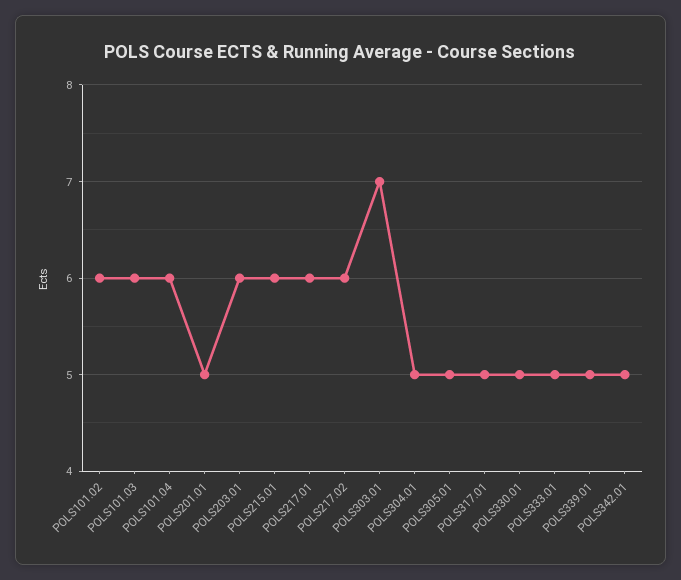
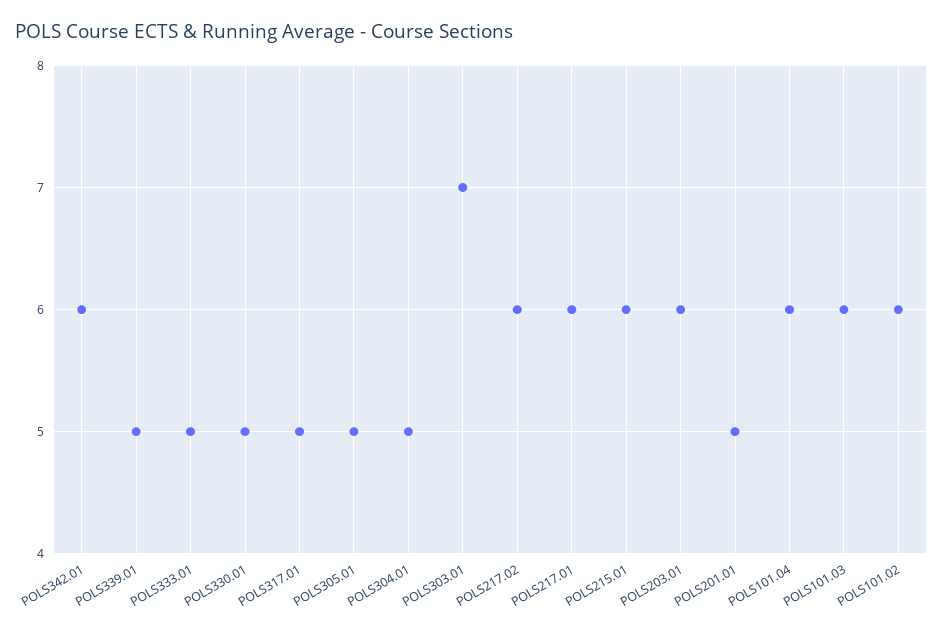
POLS342.01: 5 -> 6

